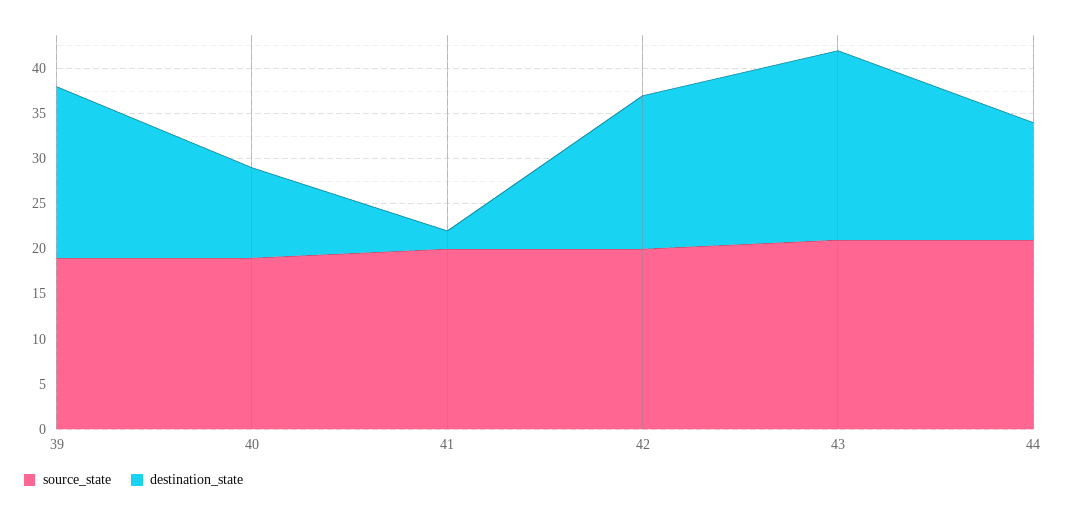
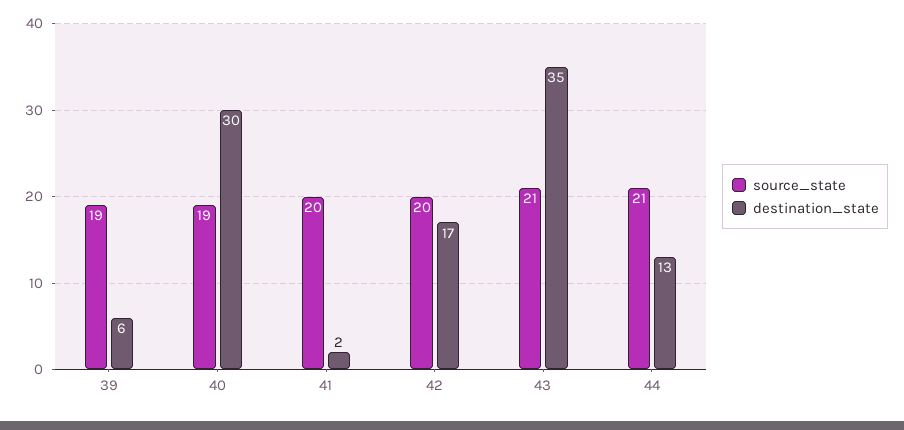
destination_state, 39: 19 -> 6
destination_state, 40: 10 -> 30
destination_state, 43: 21 -> 35

